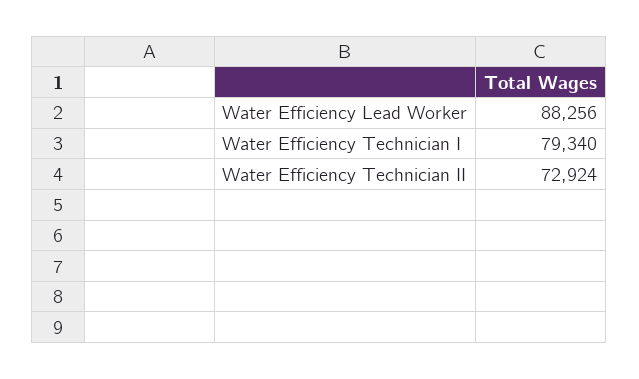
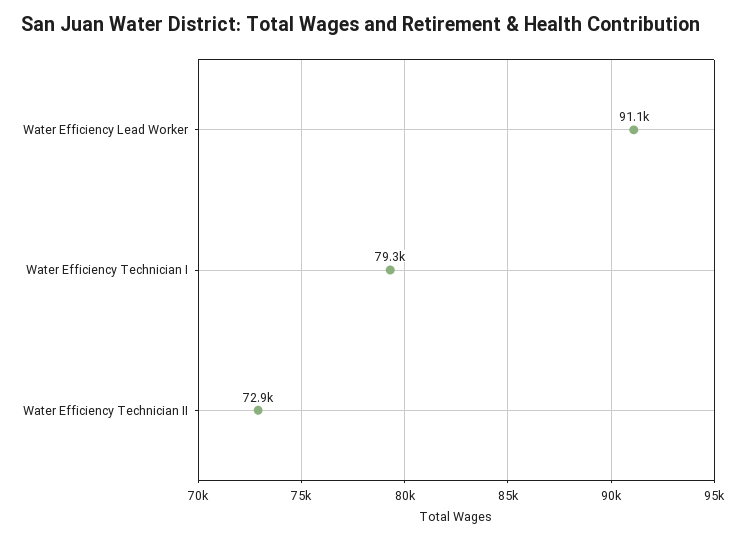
Water Efficiency Lead Worker: 88256 -> 91100

